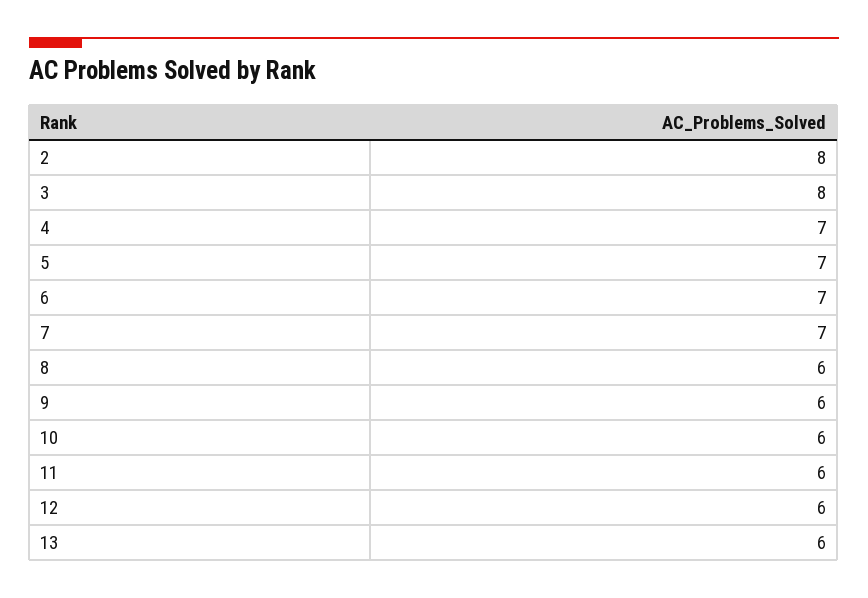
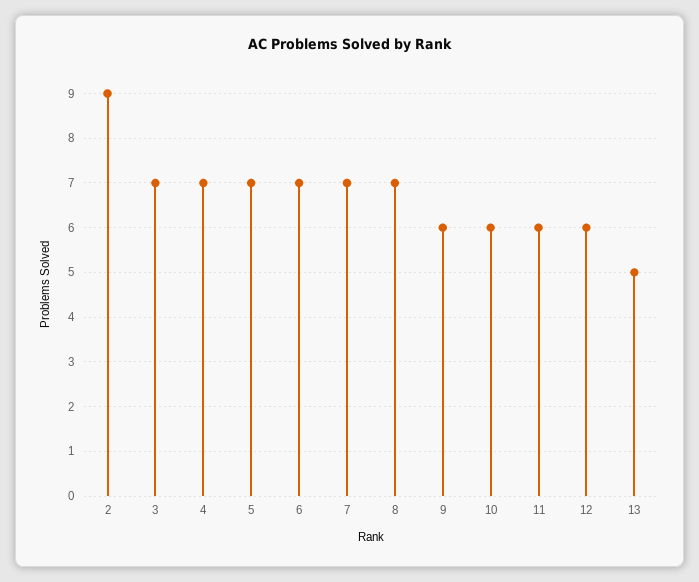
2: 8 -> 9
3: 8 -> 7
8: 6 -> 7
13: 6 -> 5

